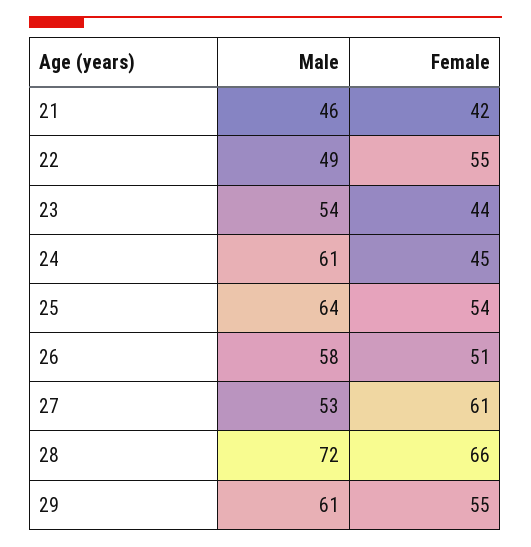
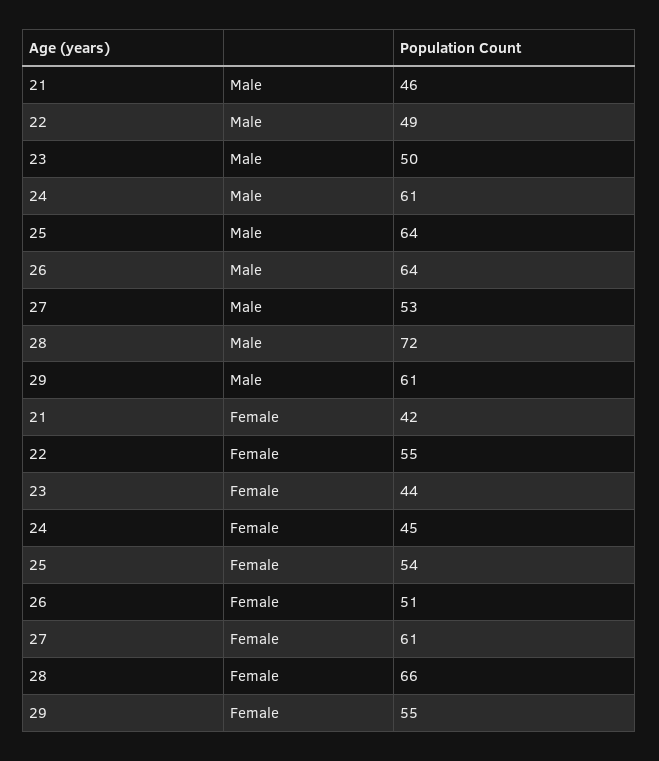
Male, 23: 54 -> 50
Male, 26: 58 -> 64

